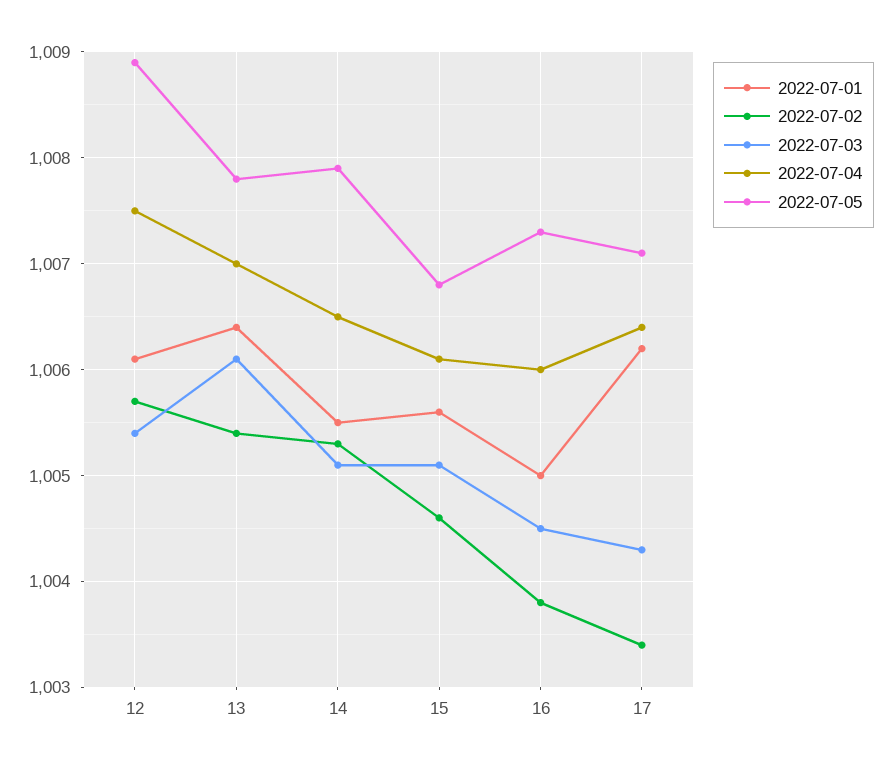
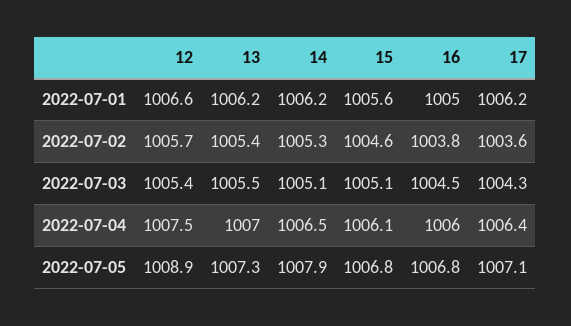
2022-07-01, 12: 1006.1 -> 1006.6
2022-07-01, 13: 1006.4 -> 1006.2
2022-07-03, 13: 1006.1 -> 1005.5
2022-07-05, 13: 1007.8 -> 1007.3
2022-07-01, 14: 1005.5 -> 1006.2
2022-07-05, 16: 1007.3 -> 1006.8
2022-07-02, 17: 1003.4 -> 1003.6

